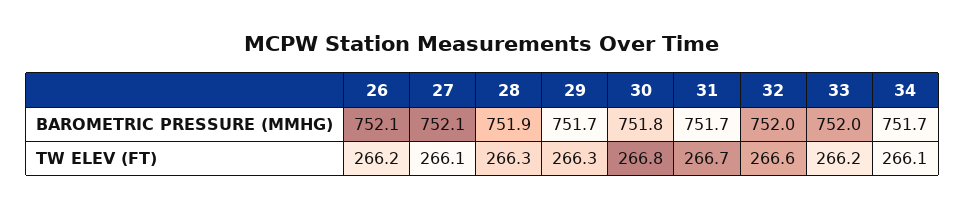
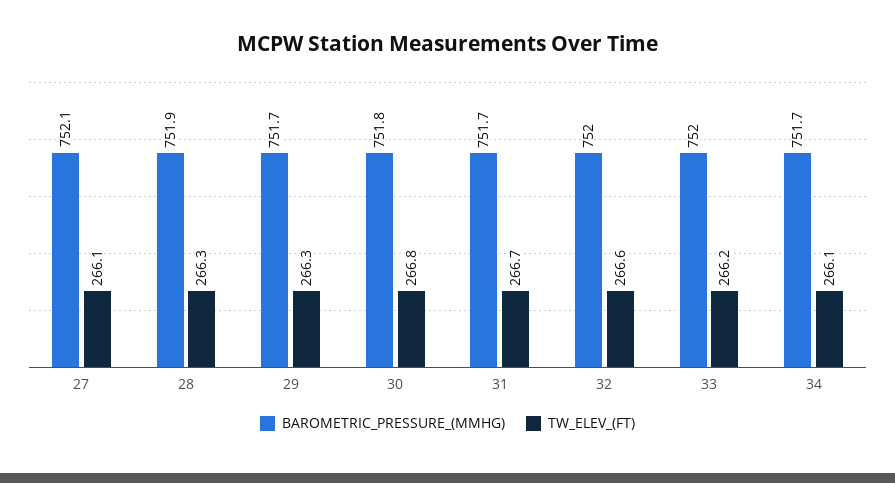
BAROMETRIC PRESSURE (MMHG), 26: 752.1 -> none
TW ELEV (FT), 26: 266.2 -> none

